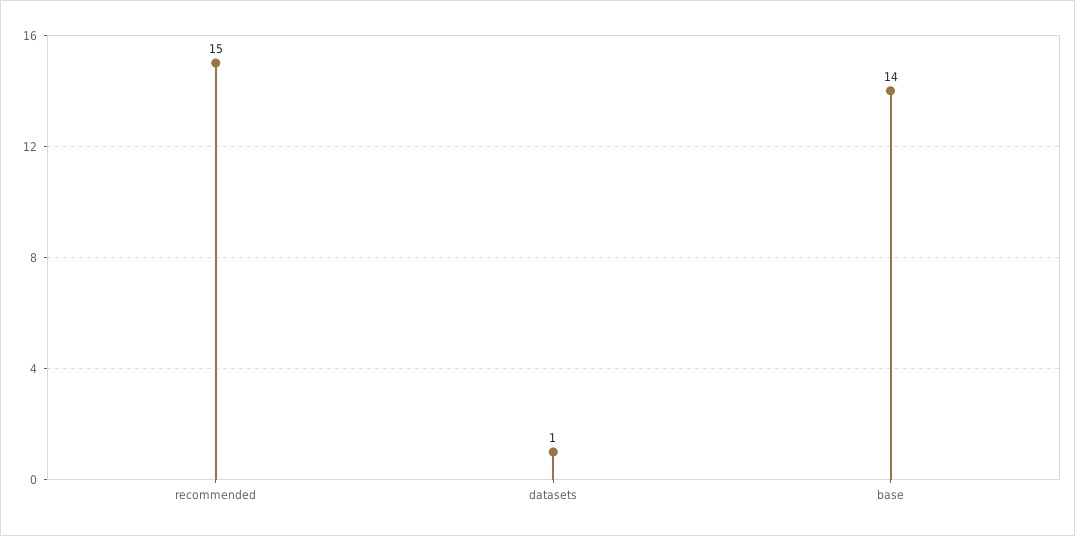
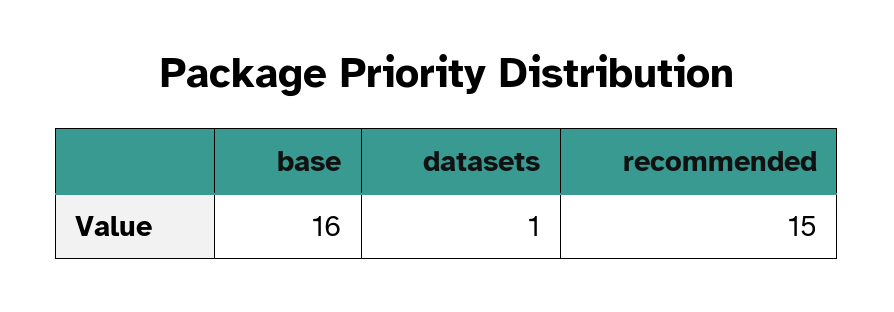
base: 14 -> 16

